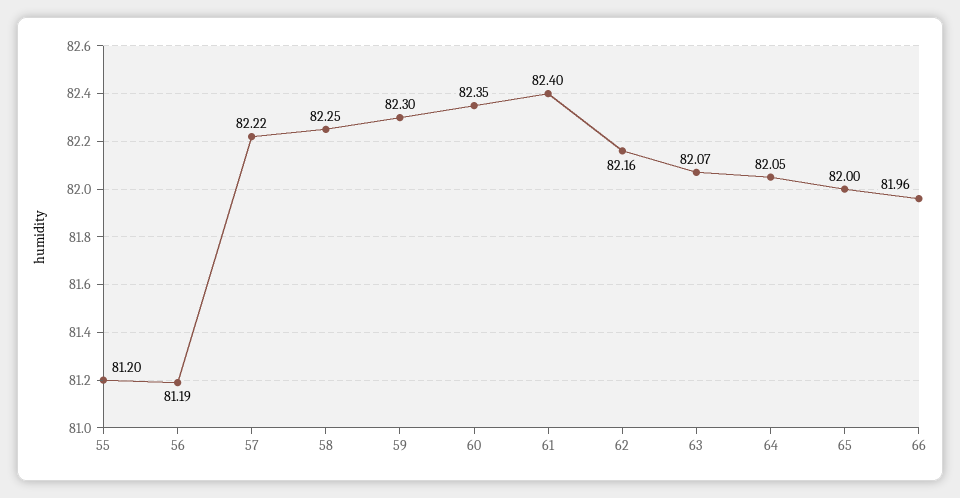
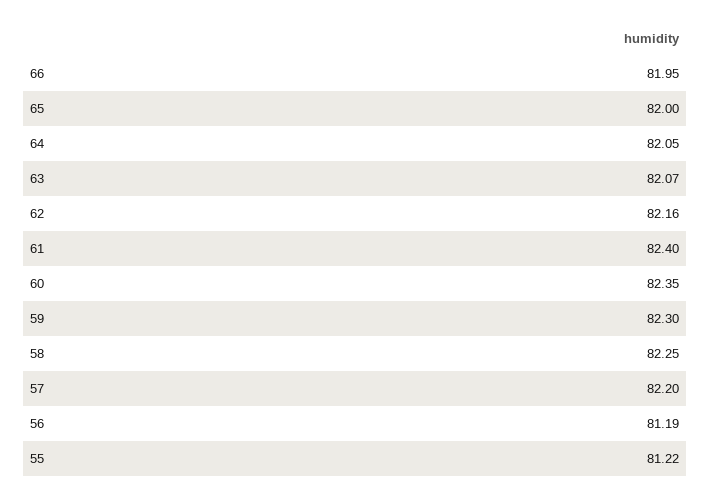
55: 81.2 -> 81.22
57: 82.22 -> 82.2
66: 81.96 -> 81.95

